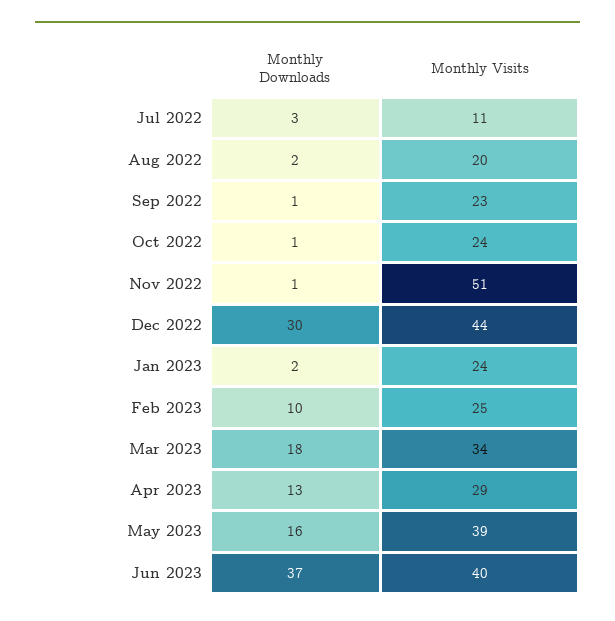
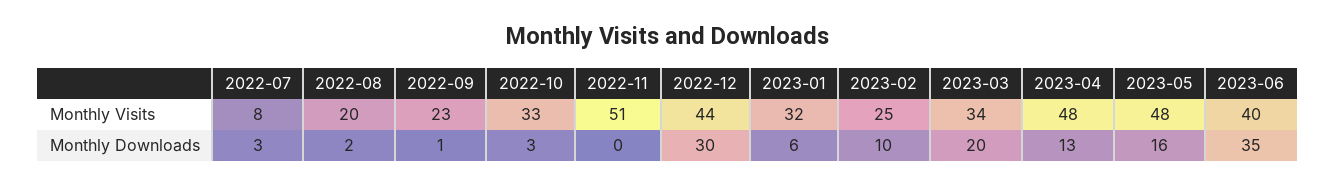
Monthly Visits, Jul 2022: 11 -> 8
Monthly Downloads, Oct 2022: 1 -> 3
Monthly Visits, Oct 2022: 24 -> 33
Monthly Downloads, Nov 2022: 1 -> 0
Monthly Downloads, Jan 2023: 2 -> 6
Monthly Visits, Jan 2023: 24 -> 32
Monthly Downloads, Mar 2023: 18 -> 20
Monthly Visits, Apr 2023: 29 -> 48
Monthly Visits, May 2023: 39 -> 48
Monthly Downloads, Jun 2023: 37 -> 35

